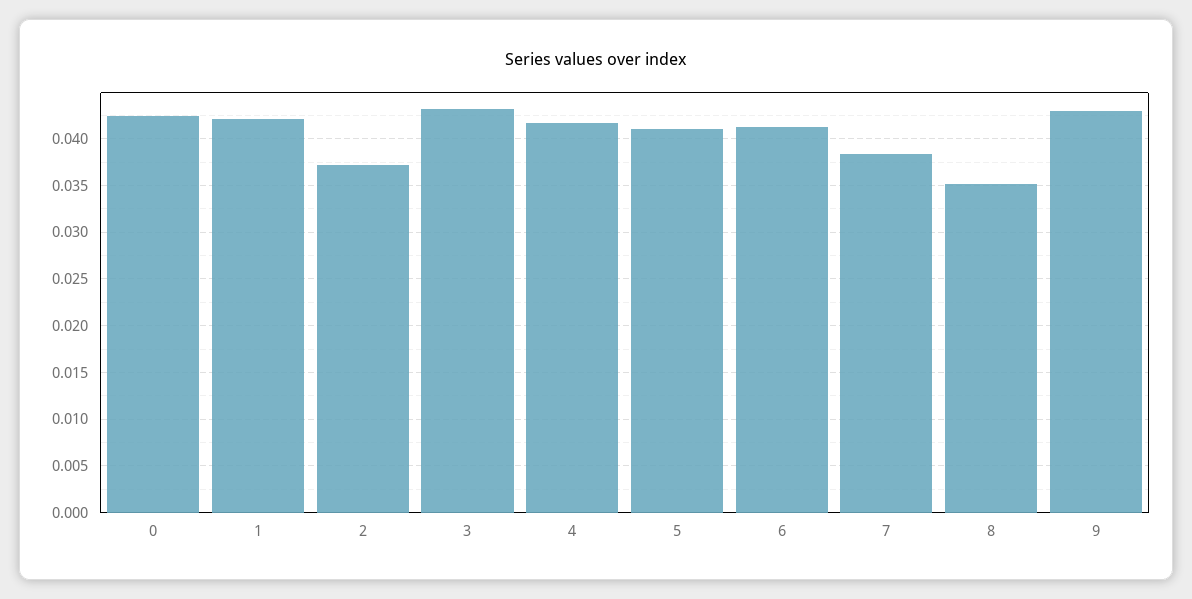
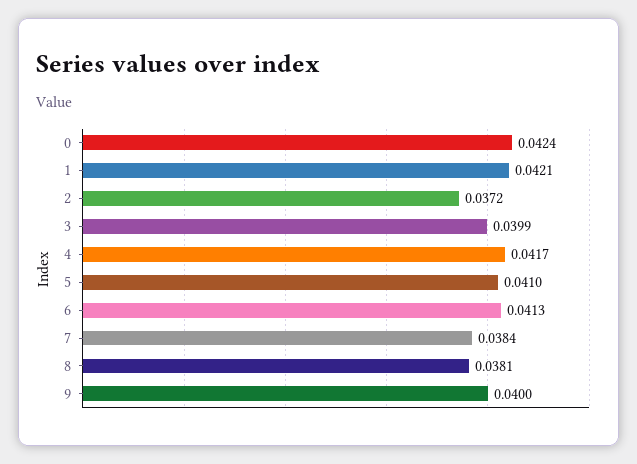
3: 0.043 -> 0.0399
8: 0.035 -> 0.0381
9: 0.043 -> 0.04

